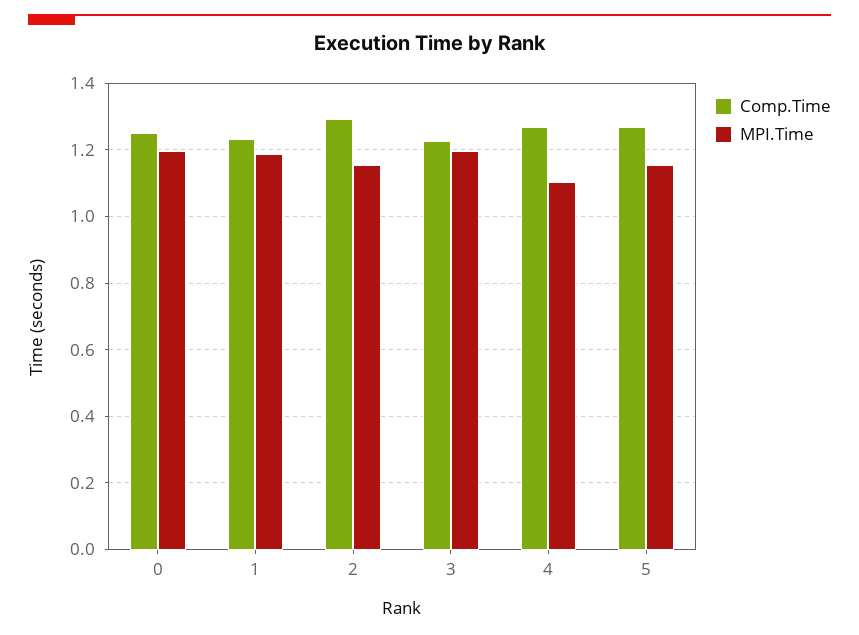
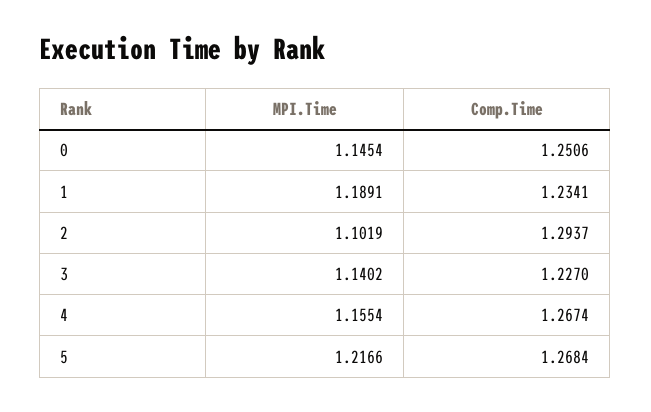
MPI.Time, 0: 1.2 -> 1.1454
MPI.Time, 2: 1.16 -> 1.1019
MPI.Time, 3: 1.2 -> 1.1402
MPI.Time, 4: 1.1 -> 1.1554
MPI.Time, 5: 1.16 -> 1.2166

